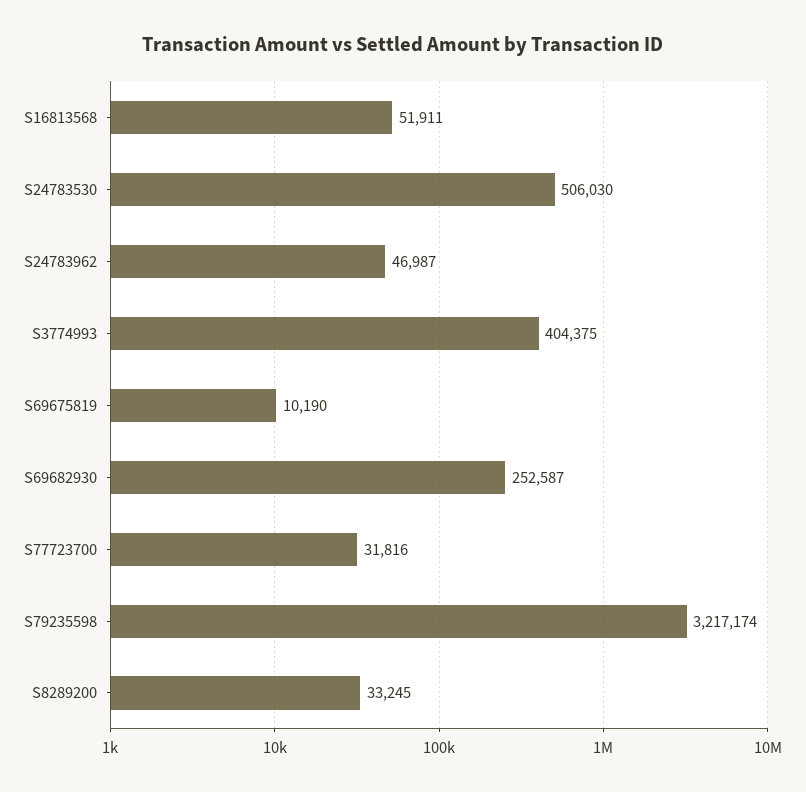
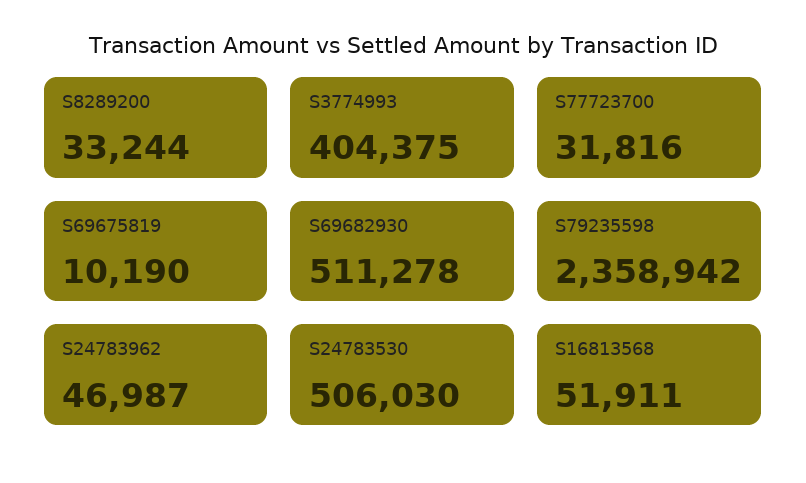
S69682930: 252587 -> 511278
S79235598: 3217174 -> 2358942
S8289200: 33245 -> 33244

